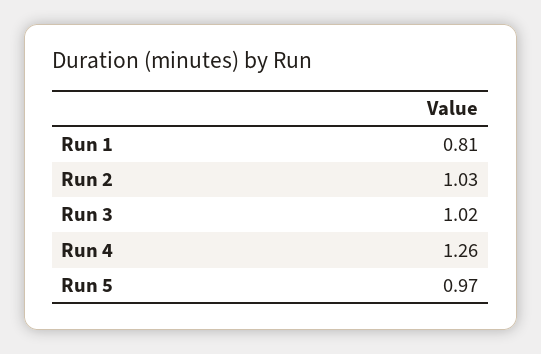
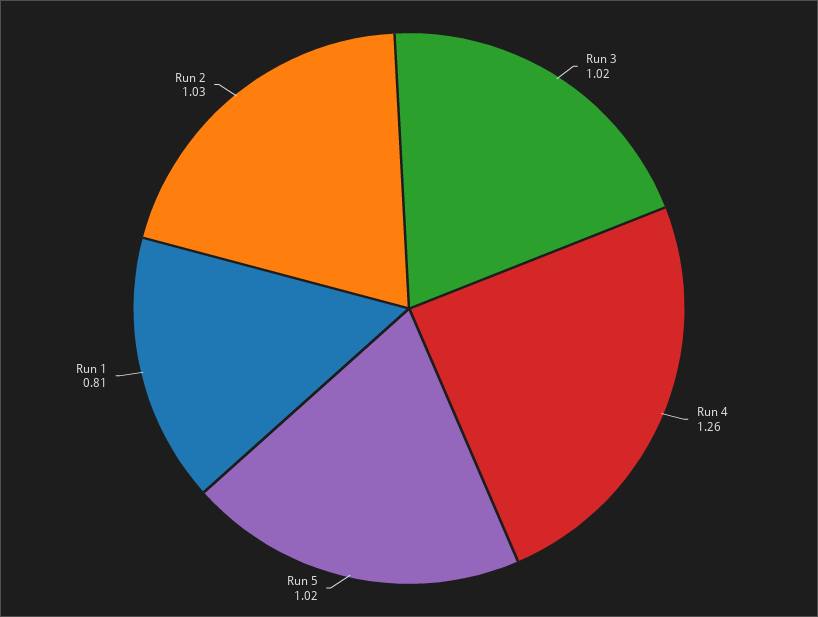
Run 5: 0.97 -> 1.02

